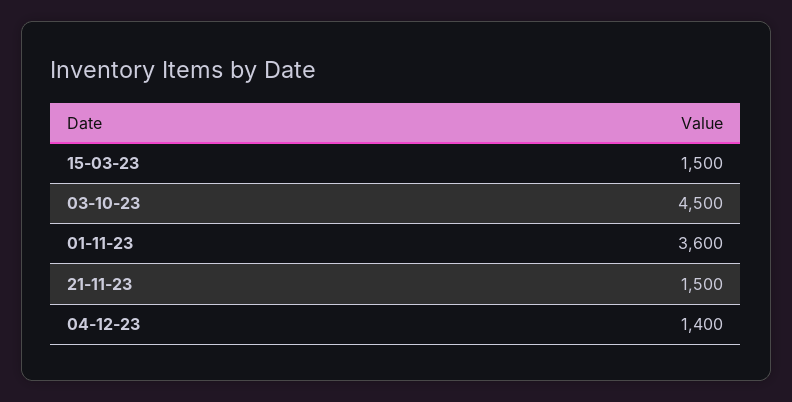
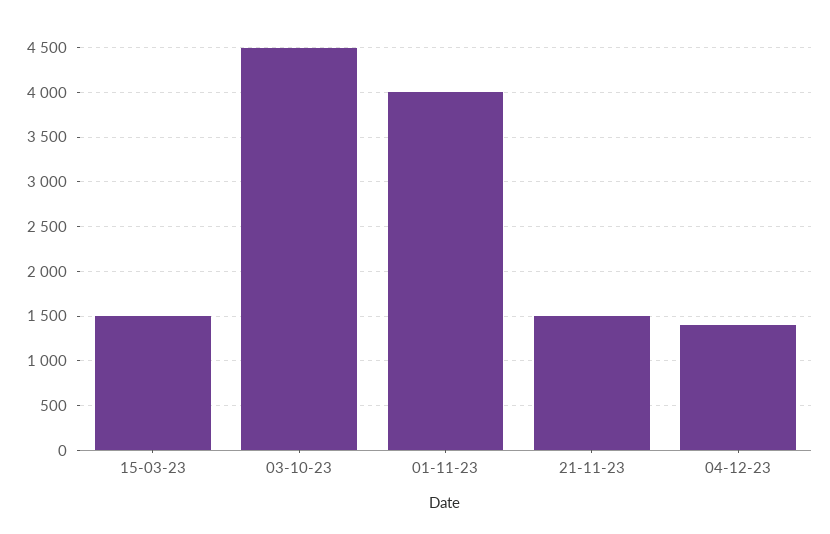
01-11-23: 3600 -> 4000

